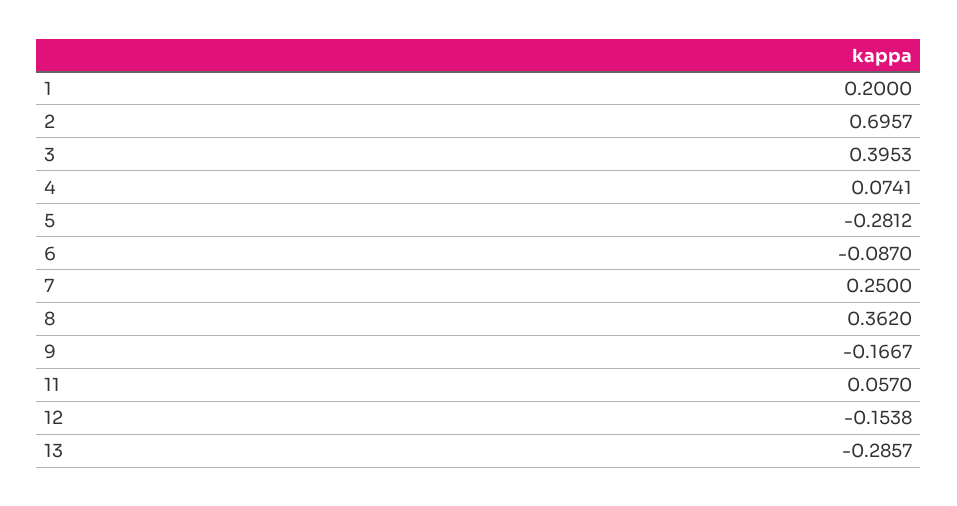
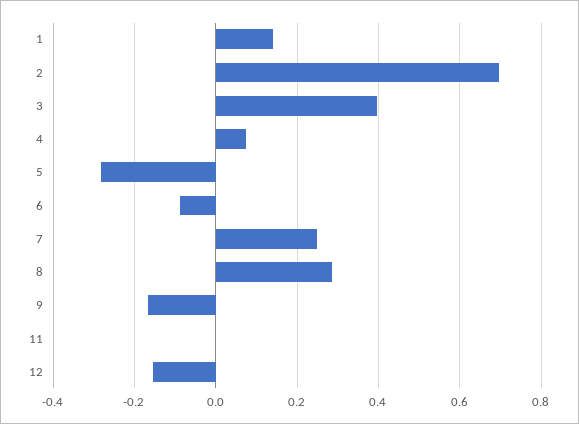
1: 0.2 -> 0.14
8: 0.362 -> 0.28
11: 0.057 -> 0
13: -0.2857 -> none

